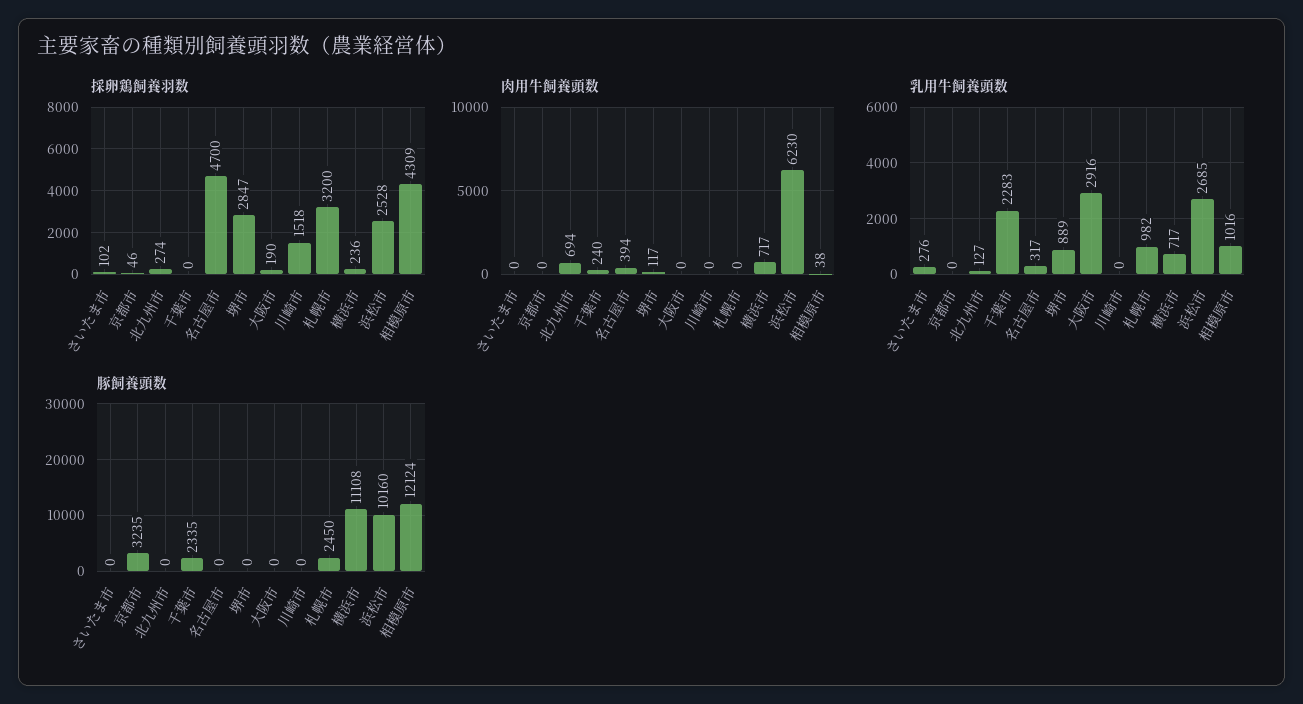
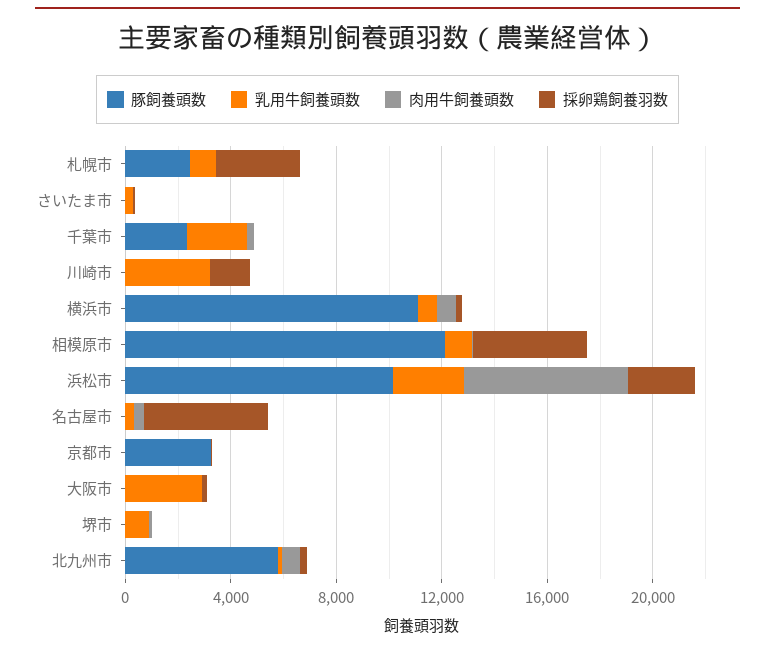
採卵鶏飼養羽数, 堺市: 2847 -> 0
乳用牛飼養頭数, 川崎市: 0 -> 3000
豚飼養頭数, 北九州市: 0 -> 6000

